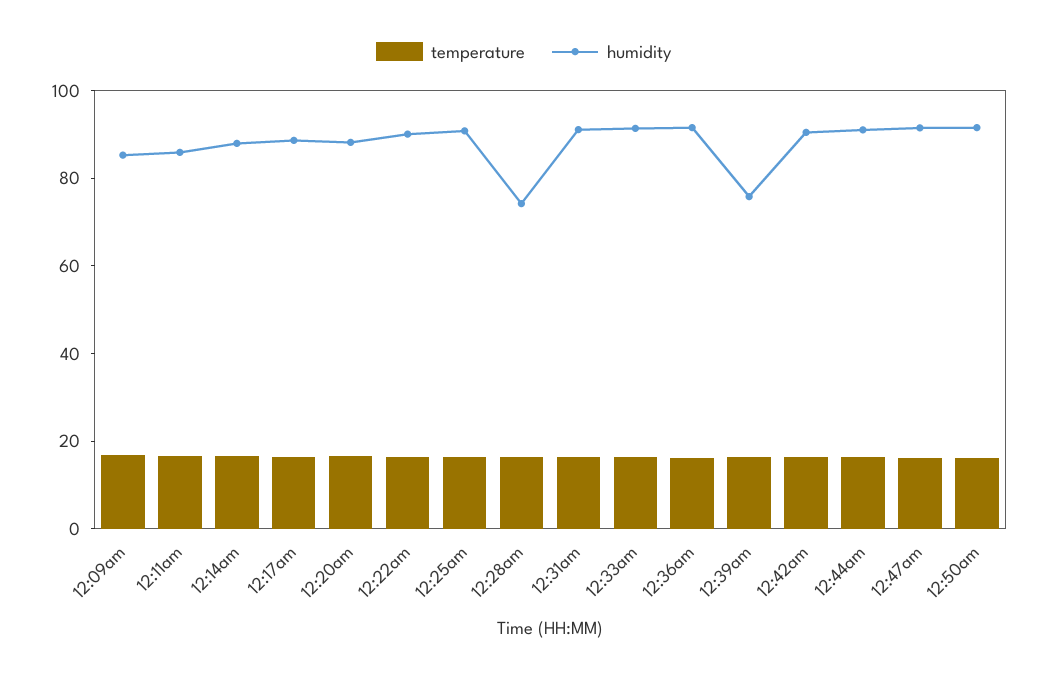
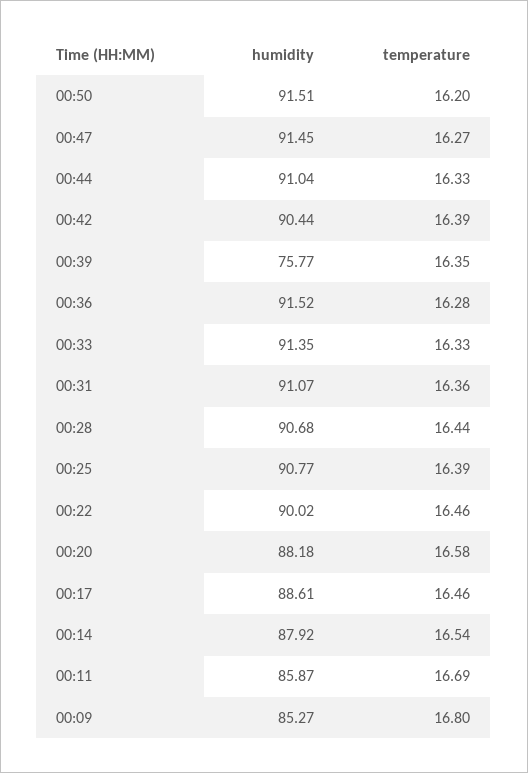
humidity, 12:28am: 75 -> 90.68

